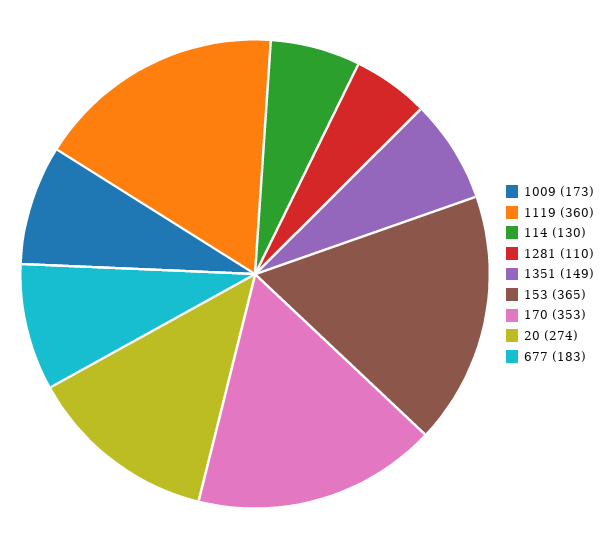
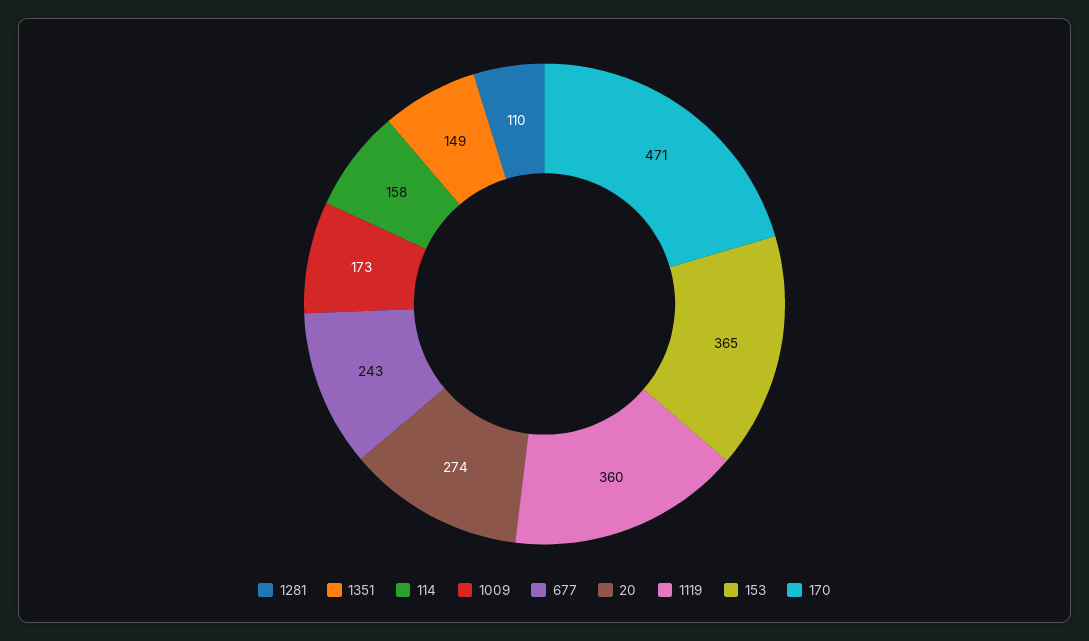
114: 130 -> 158
170: 353 -> 471
677: 183 -> 243

